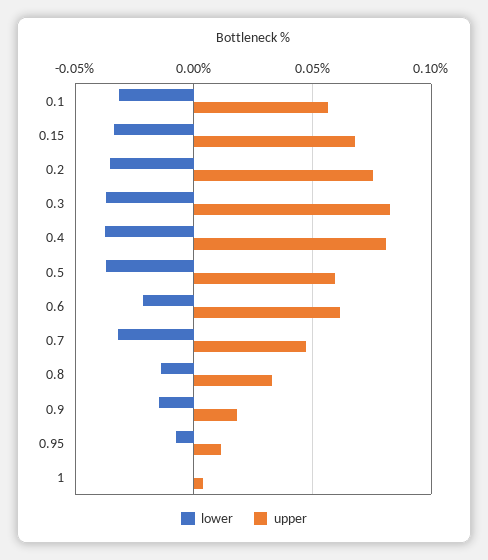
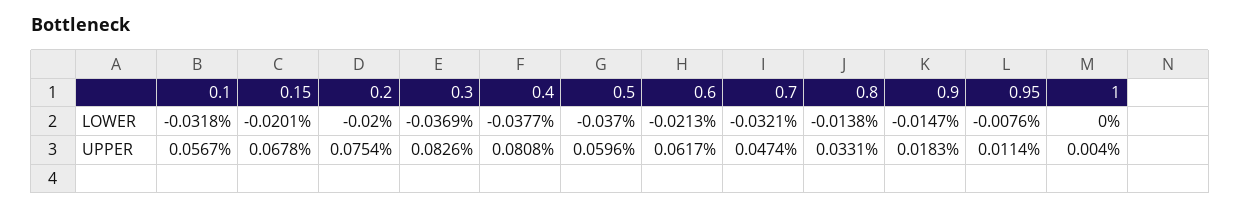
lower, 0.15: -0.035 -> -0.0201
lower, 0.2: -0.035 -> -0.02

